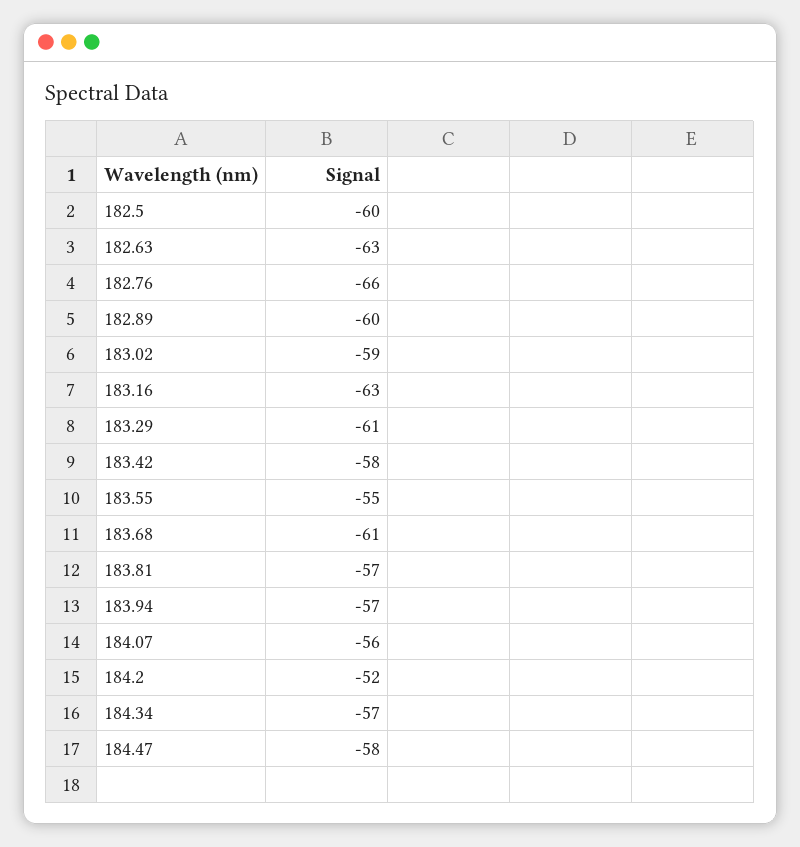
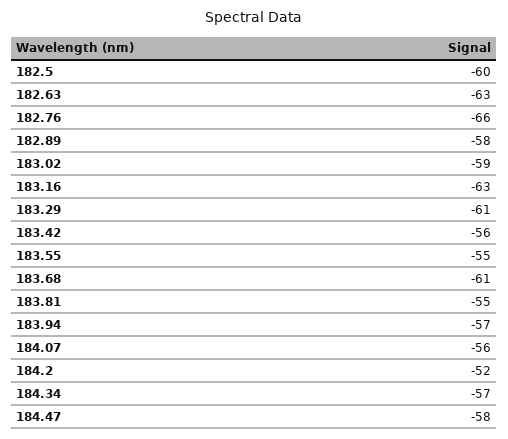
182.89: -60 -> -58
183.42: -58 -> -56
183.81: -57 -> -55

